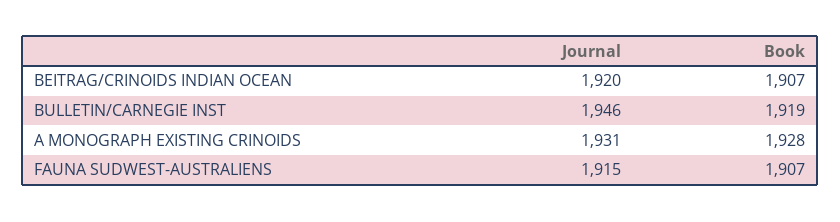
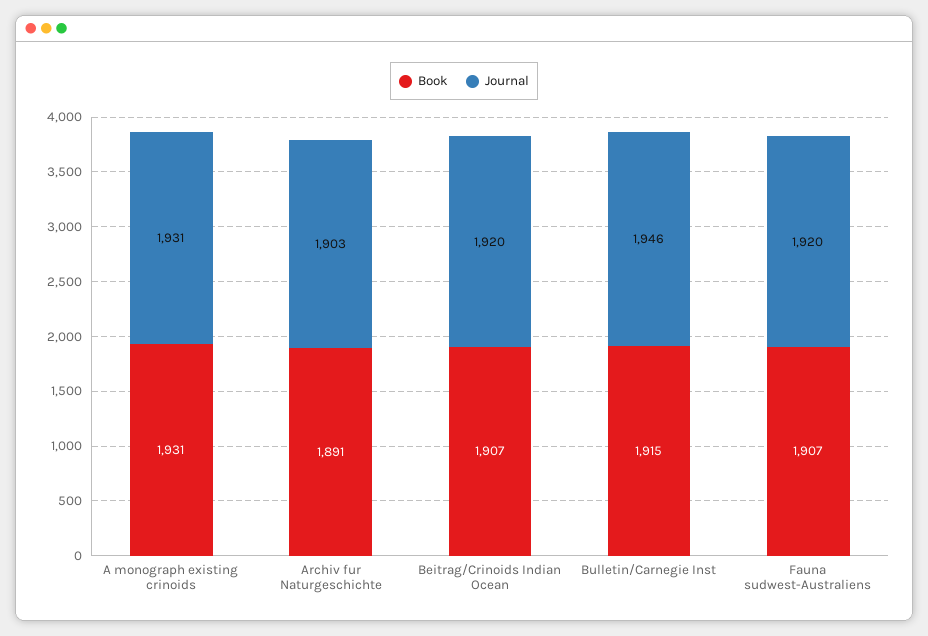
Book, BULLETIN/CARNEGIE INST: 1919 -> 1915
Book, A MONOGRAPH EXISTING CRINOIDS: 1928 -> 1931
Journal, FAUNA SUDWEST-AUSTRALIENS: 1915 -> 1920
Book, Archiv fur Naturgeschichte: none -> 1891
Journal, Archiv fur Naturgeschichte: none -> 1903

